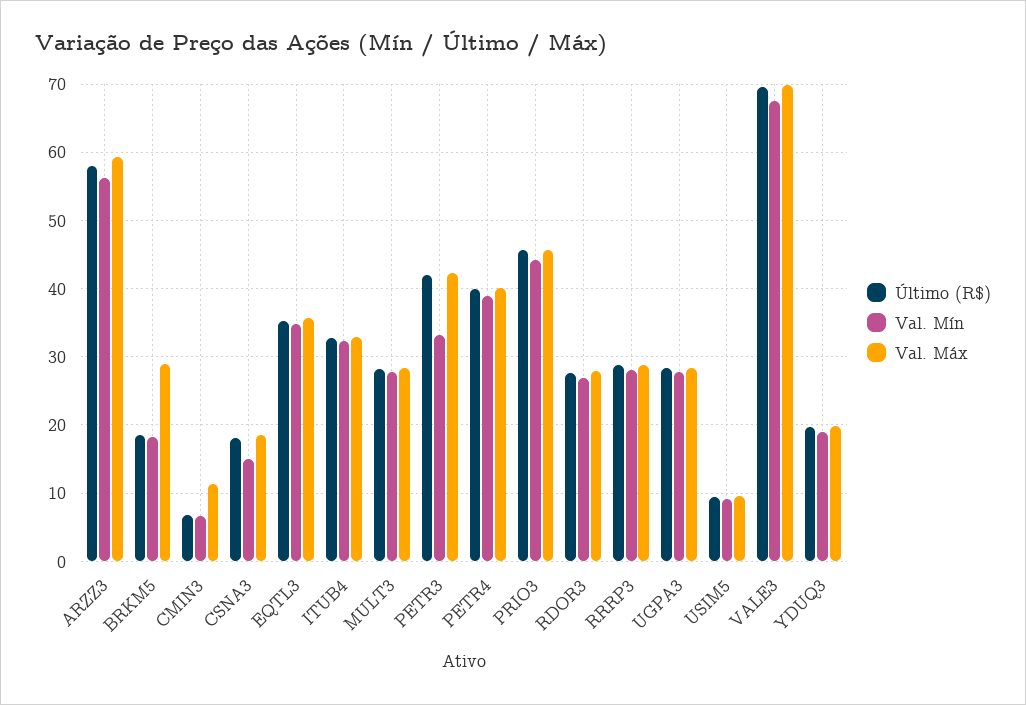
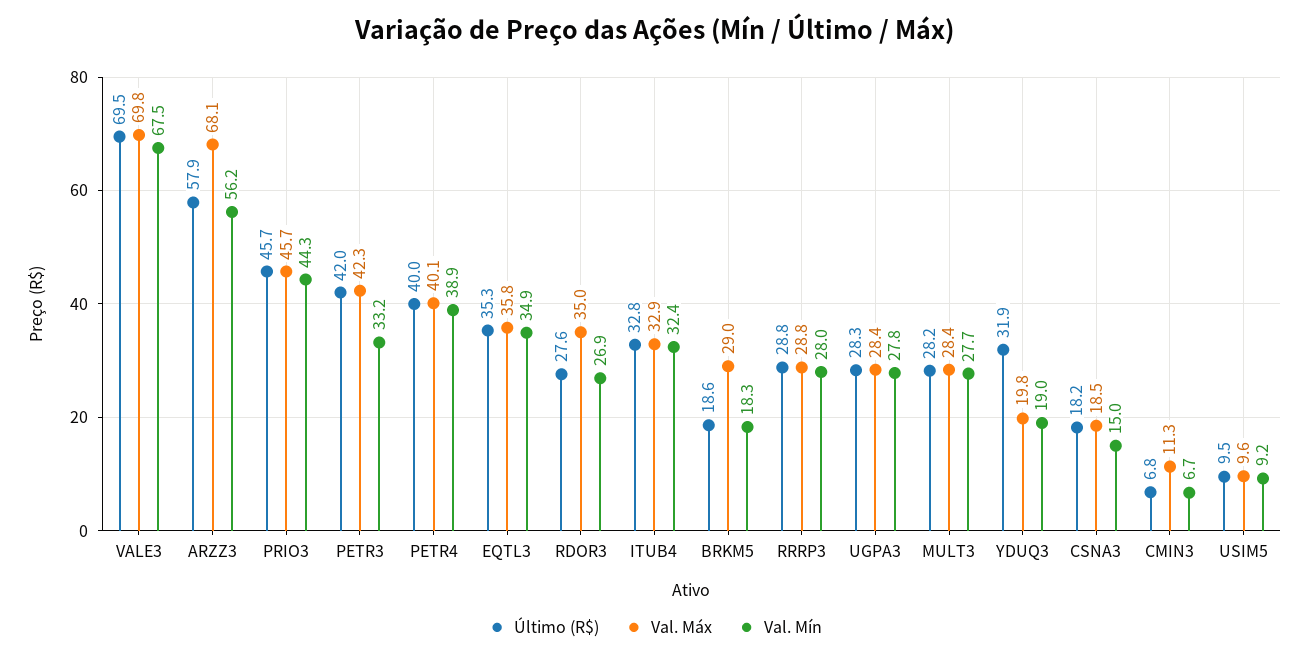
Val. Máx, ARZZ3: 59 -> 68.1
Val. Máx, RDOR3: 28 -> 35
Último (R$), YDUQ3: 20 -> 31.9

